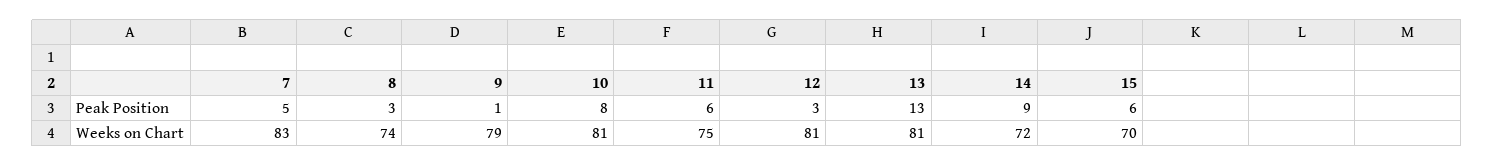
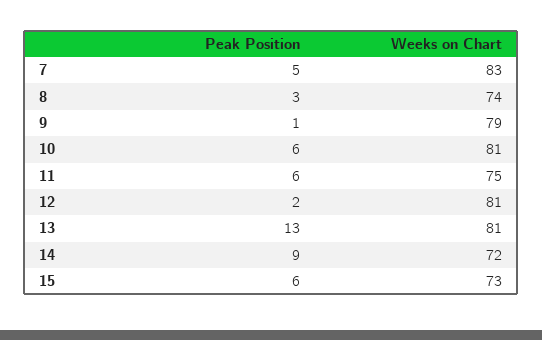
10, Peak Position: 8 -> 6
12, Peak Position: 3 -> 2
15, Weeks on Chart: 70 -> 73

